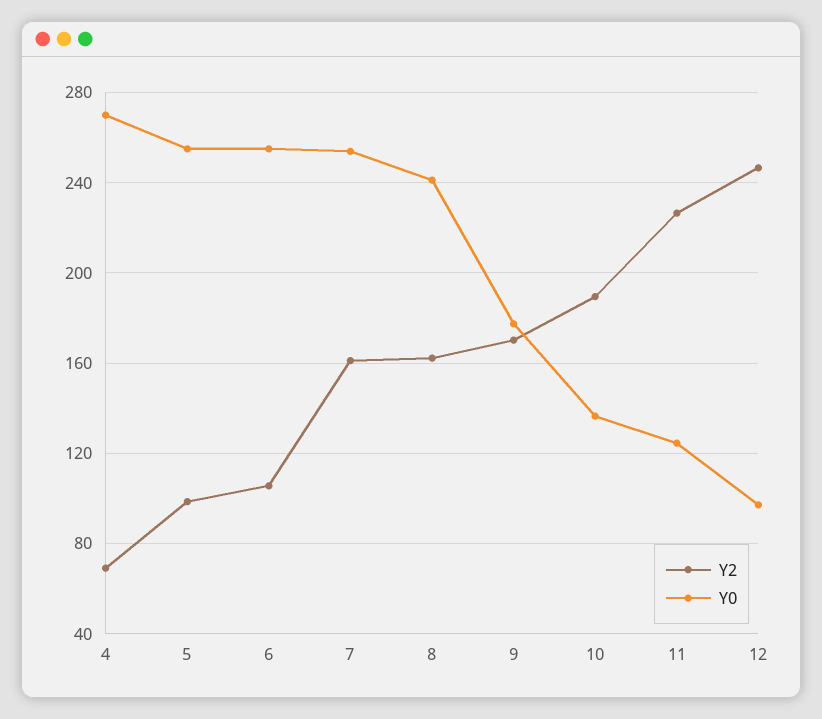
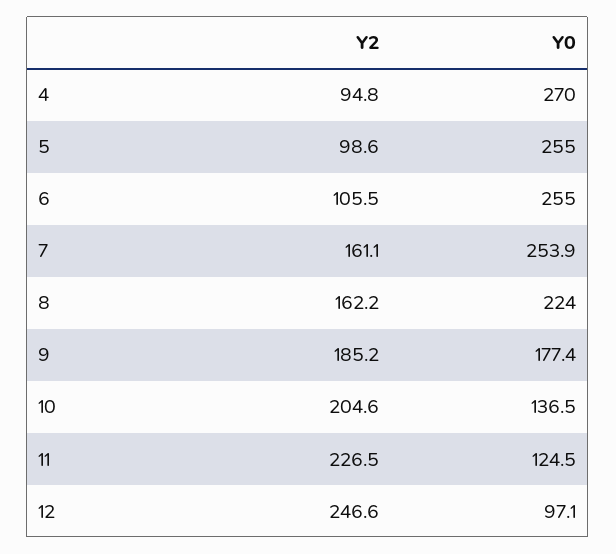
Y2, 4: 70 -> 94.8
Y0, 8: 240 -> 224
Y2, 9: 170 -> 185.2
Y2, 10: 190 -> 204.6

